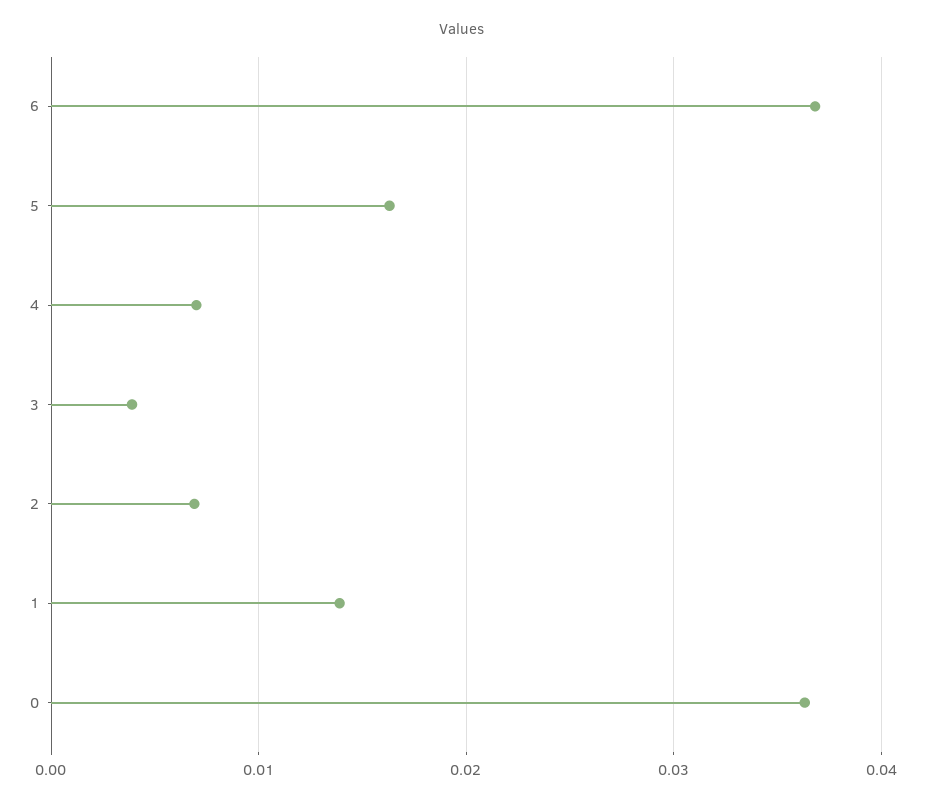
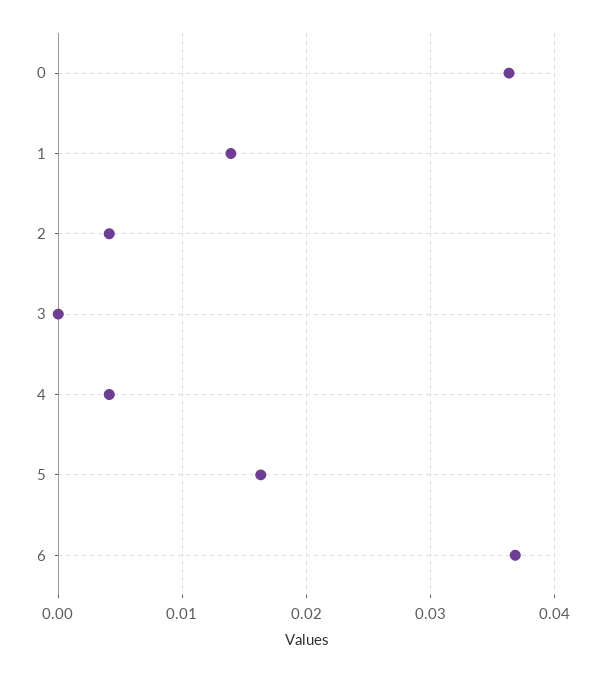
4: 0.007 -> 0.004
3: 0.004 -> 0
2: 0.007 -> 0.004

